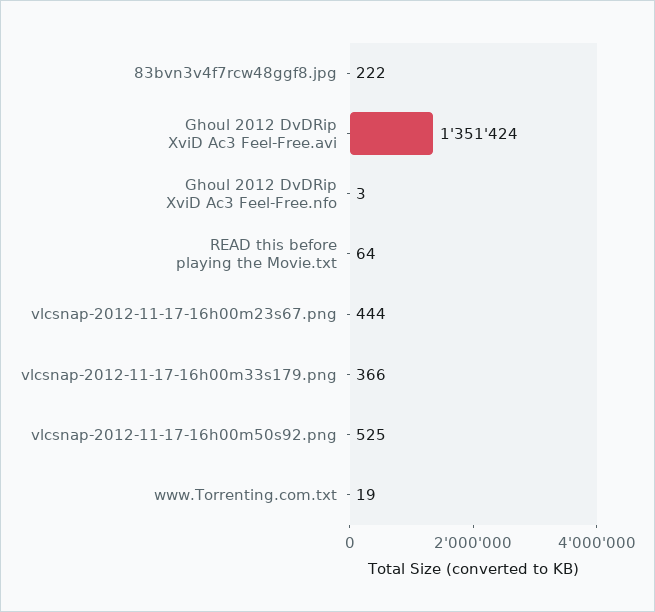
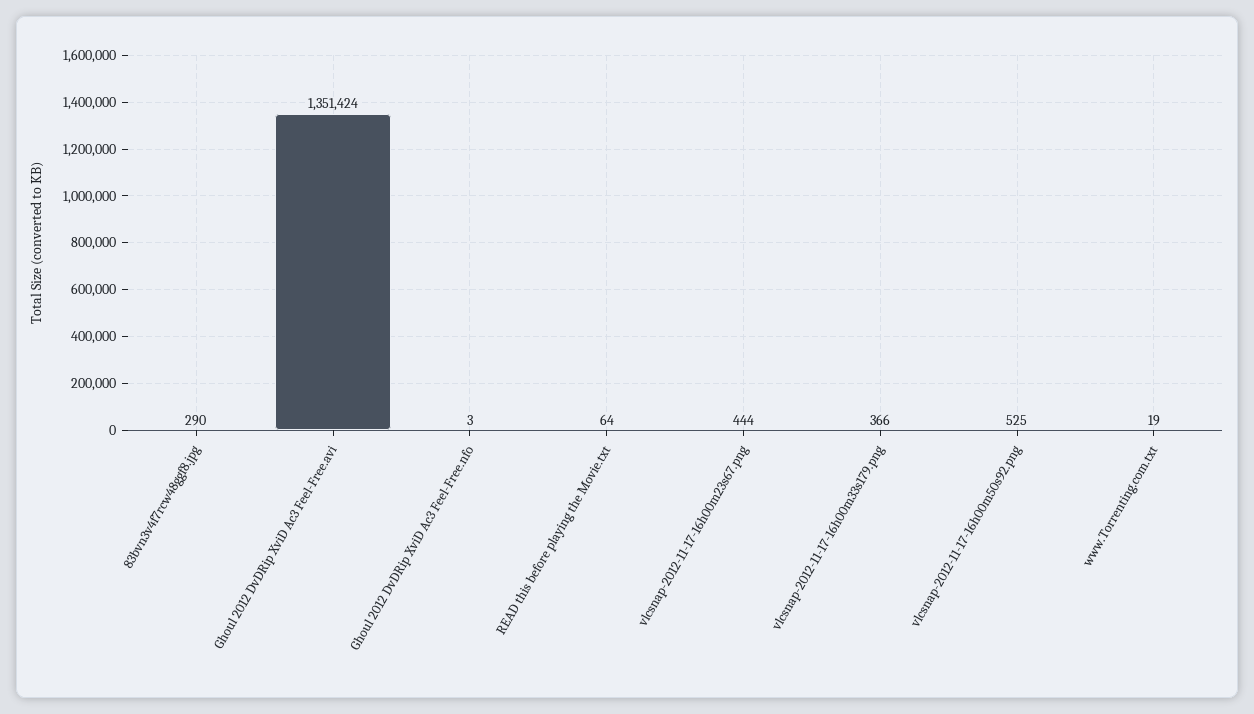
83bvn3v4f7rcw48ggf8.jpg: 222 -> 290

